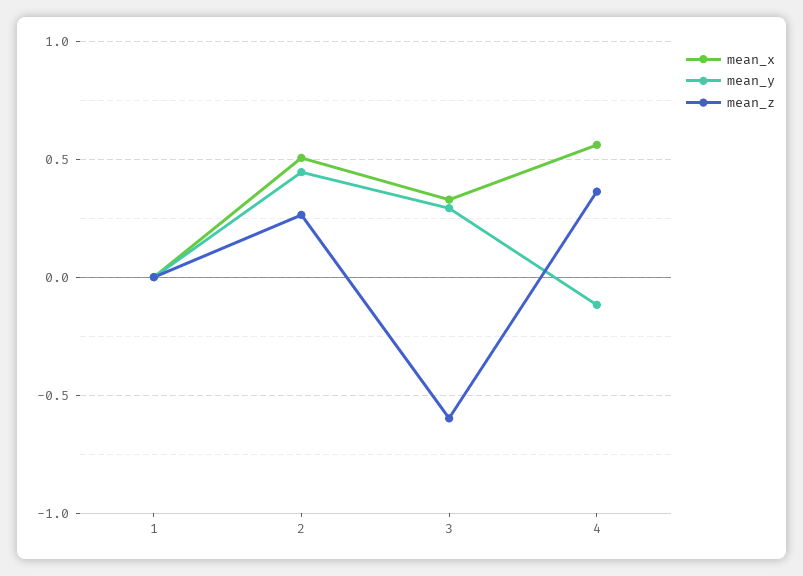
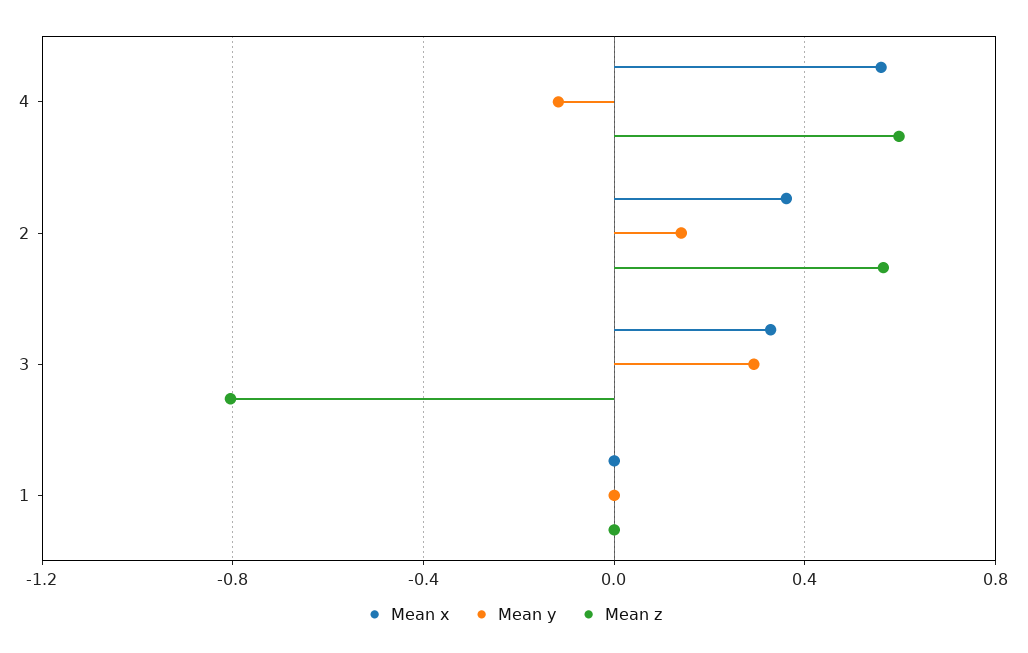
mean_x, 2: 0.5 -> 0.35
mean_y, 2: 0.45 -> 0.15
mean_z, 2: 0.25 -> 0.55
mean_z, 3: -0.6 -> -0.8
mean_z, 4: 0.35 -> 0.6

